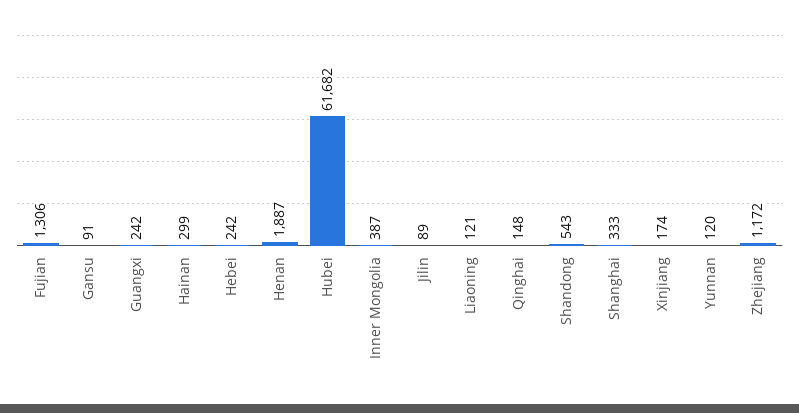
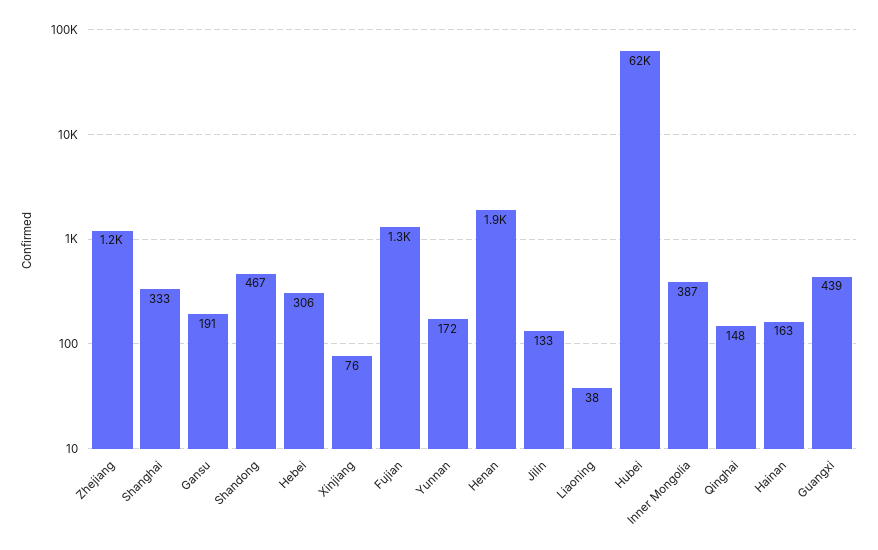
Gansu: 91 -> 191
Guangxi: 242 -> 439
Hainan: 299 -> 163
Hebei: 242 -> 306
Jilin: 89 -> 133
Liaoning: 121 -> 38
Shandong: 543 -> 467
Xinjiang: 174 -> 76
Yunnan: 120 -> 172

